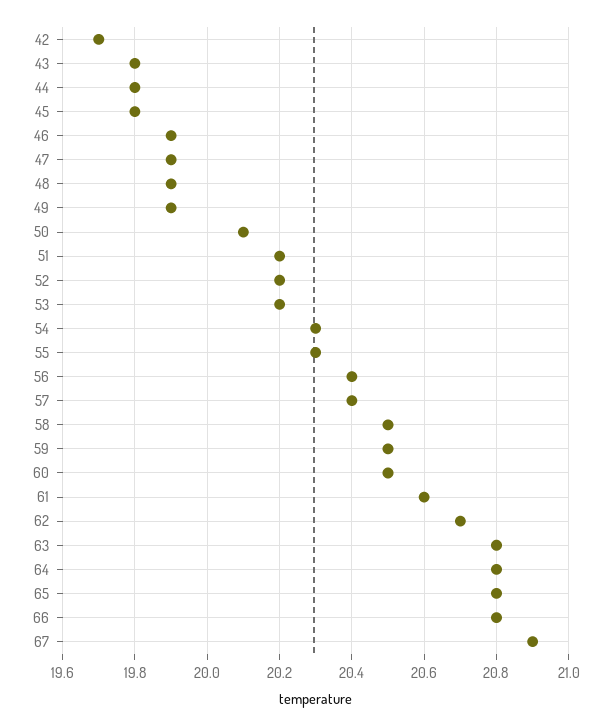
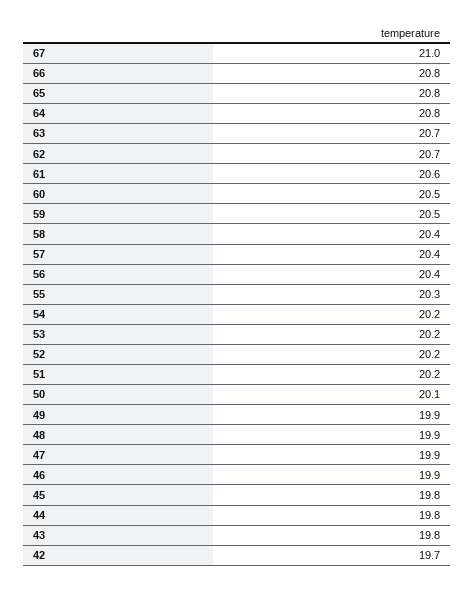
54: 20.3 -> 20.2
58: 20.5 -> 20.4
63: 20.8 -> 20.7
67: 20.9 -> 21

